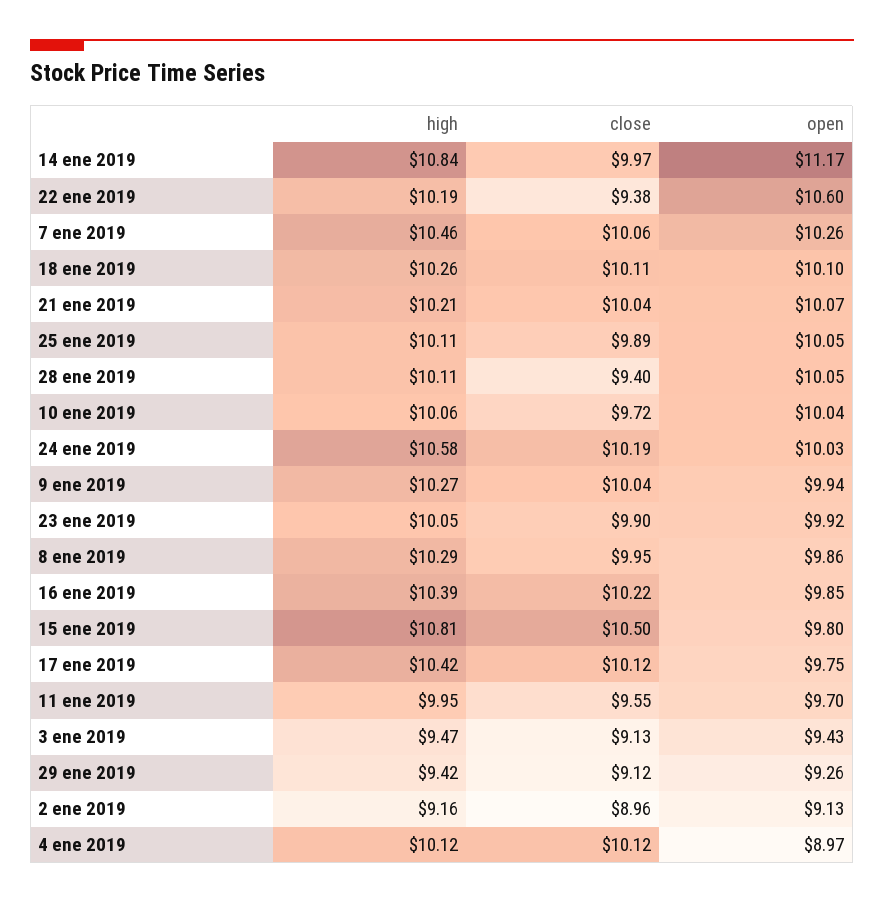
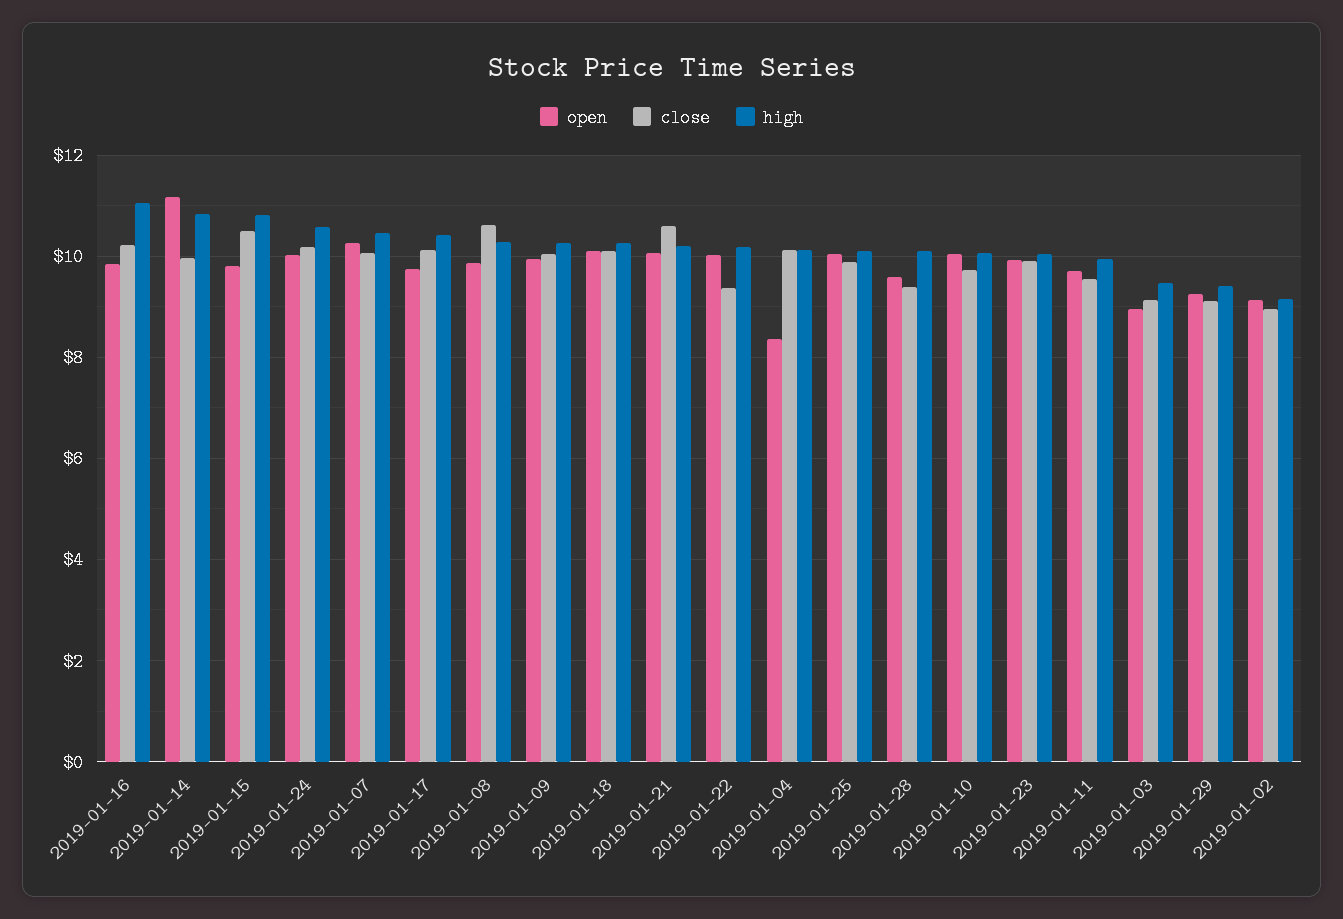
open, 22 ene 2019: 10.6 -> 10
close, 21 ene 2019: 10.04 -> 10.6
open, 28 ene 2019: 10.05 -> 9.6
close, 8 ene 2019: 9.95 -> 10.6
high, 16 ene 2019: 10.39 -> 11
open, 3 ene 2019: 9.43 -> 9
open, 4 ene 2019: 8.97 -> 8.4

